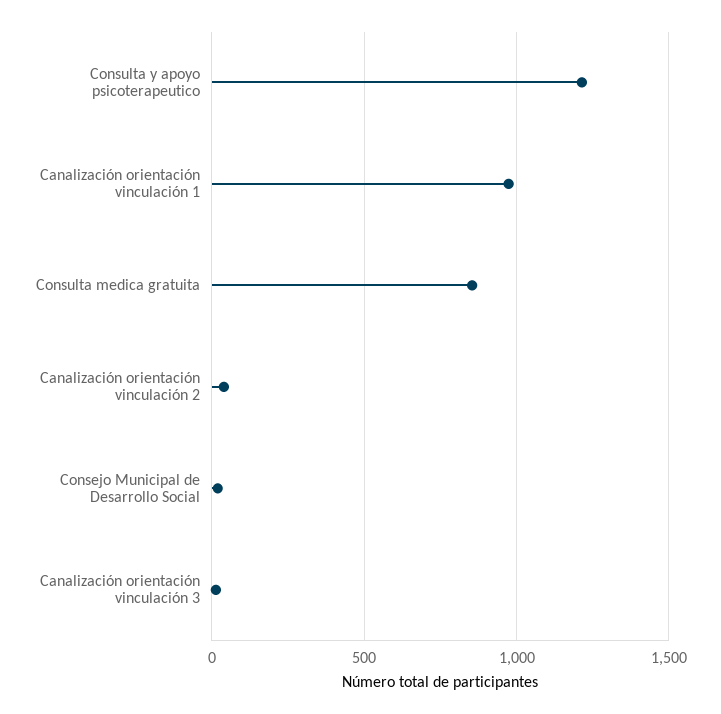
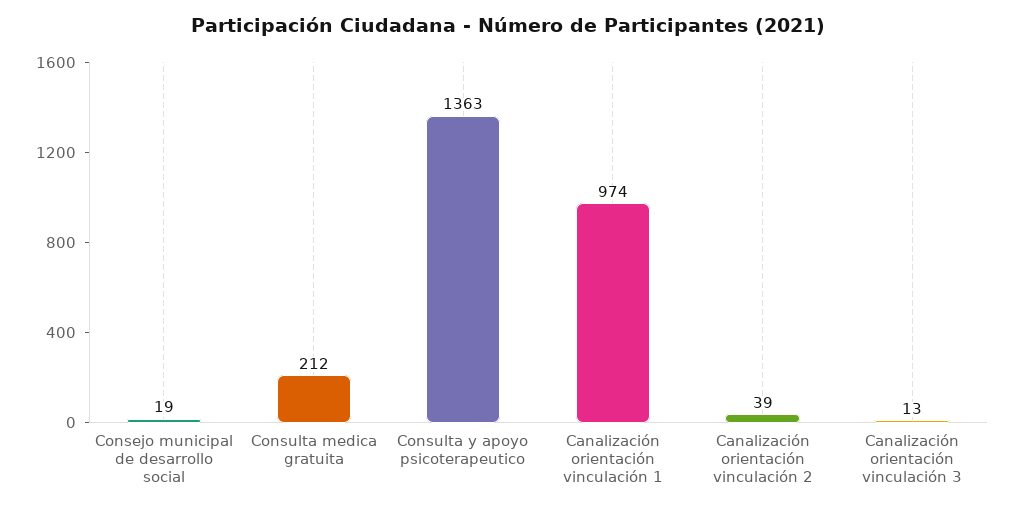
Consulta y apoyo psicoterapeutico: 1200 -> 1363
Consulta medica gratuita: 850 -> 212

